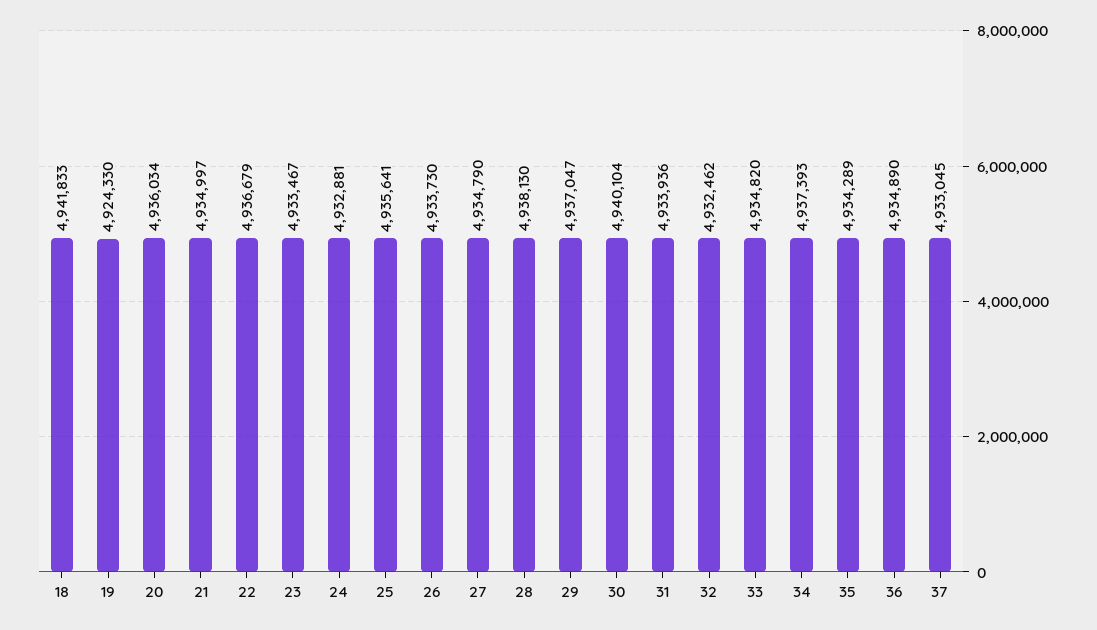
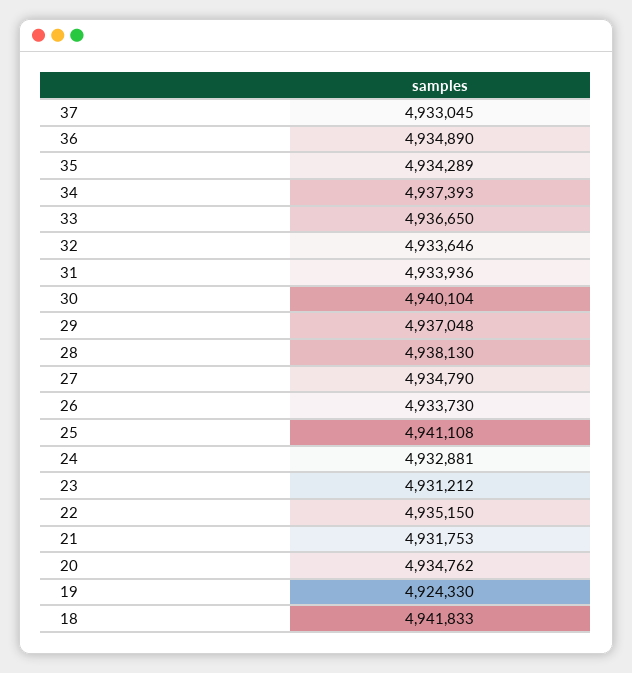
20: 4936034 -> 4934762
21: 4934997 -> 4931753
22: 4936679 -> 4935150
23: 4933467 -> 4931212
25: 4935641 -> 4941108
29: 4937047 -> 4937048
32: 4932462 -> 4933646
33: 4934820 -> 4936650

